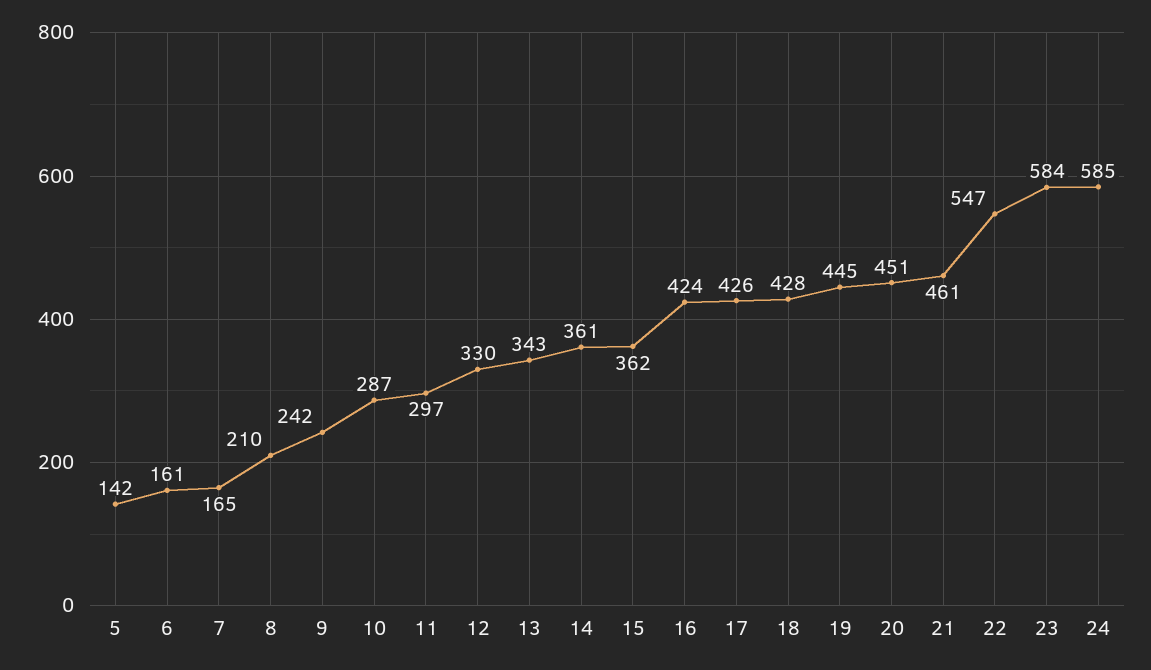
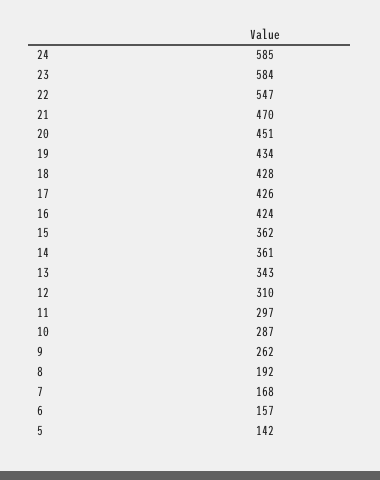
6: 161 -> 157
7: 165 -> 168
8: 210 -> 192
9: 242 -> 262
12: 330 -> 310
19: 445 -> 434
21: 461 -> 470

